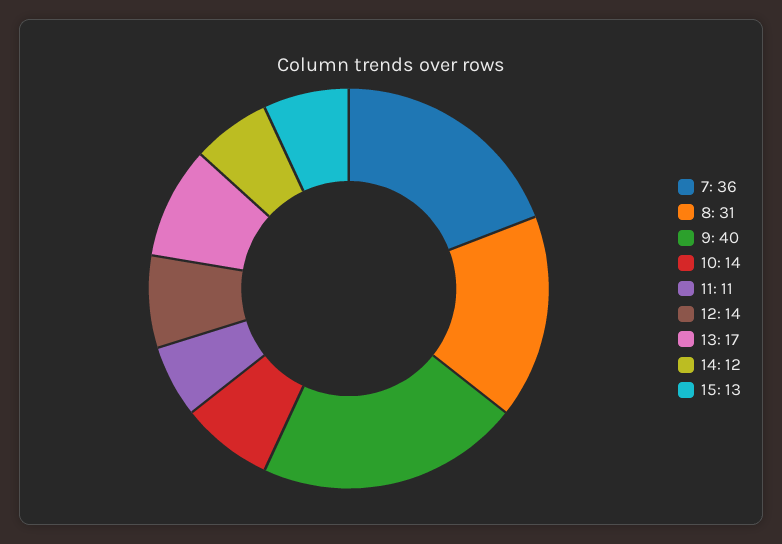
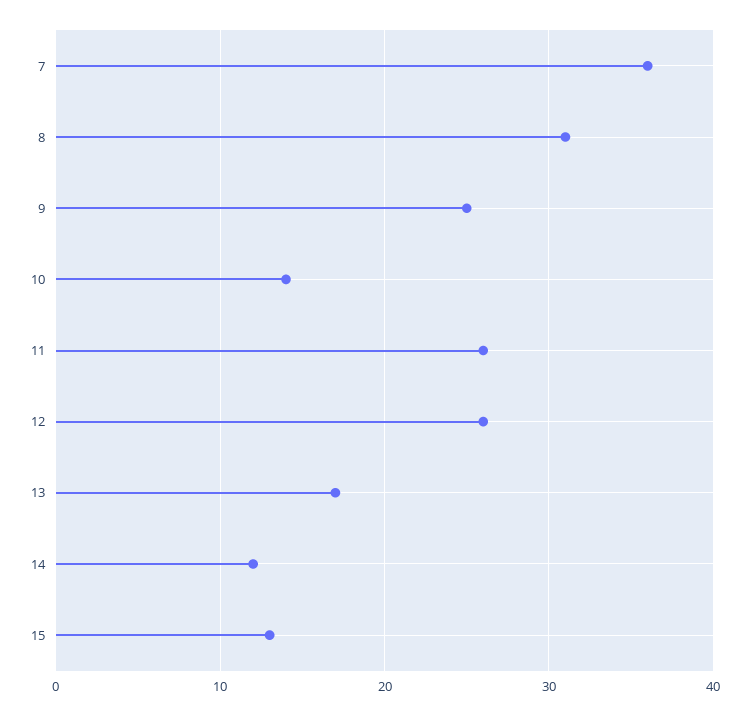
9: 40 -> 25
11: 11 -> 26
12: 14 -> 26

